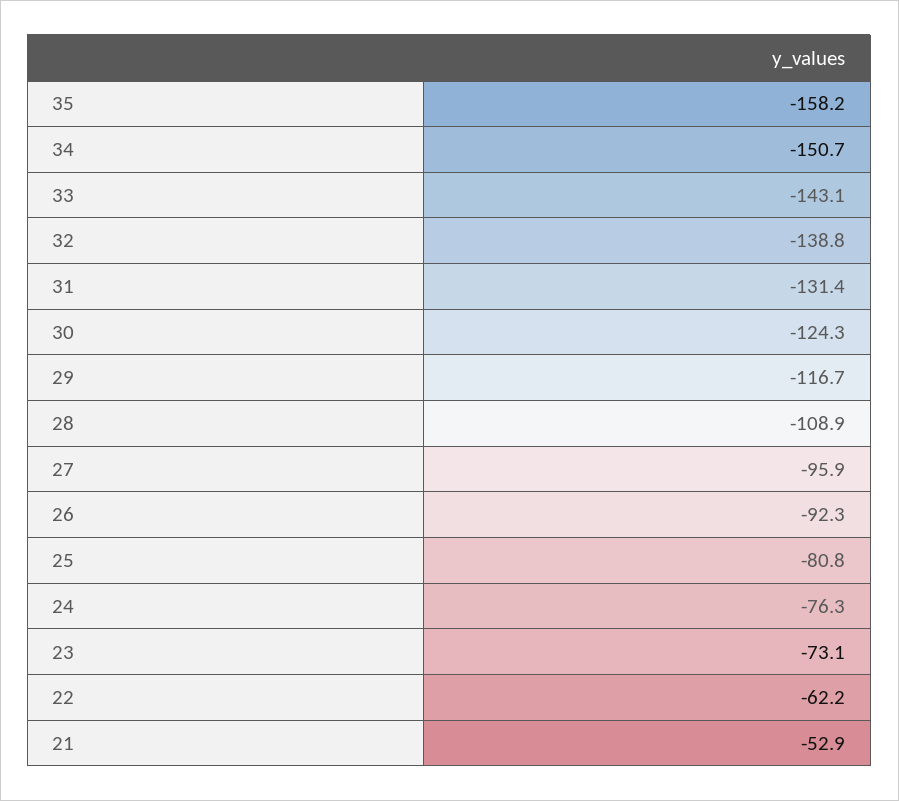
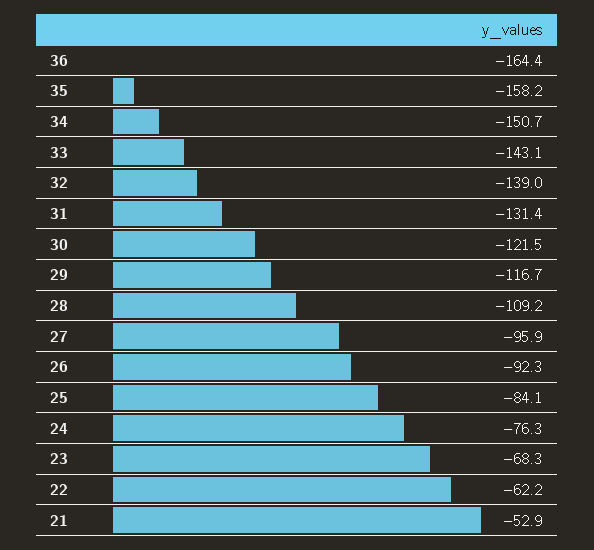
32: -138.8 -> -139
30: -124.3 -> -121.5
28: -108.9 -> -109.2
25: -80.8 -> -84.1
23: -73.1 -> -68.3
36: none -> -164.4

